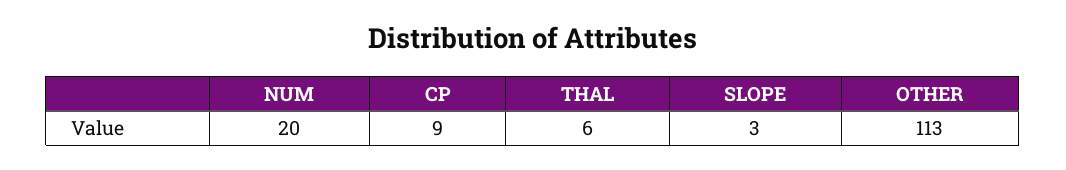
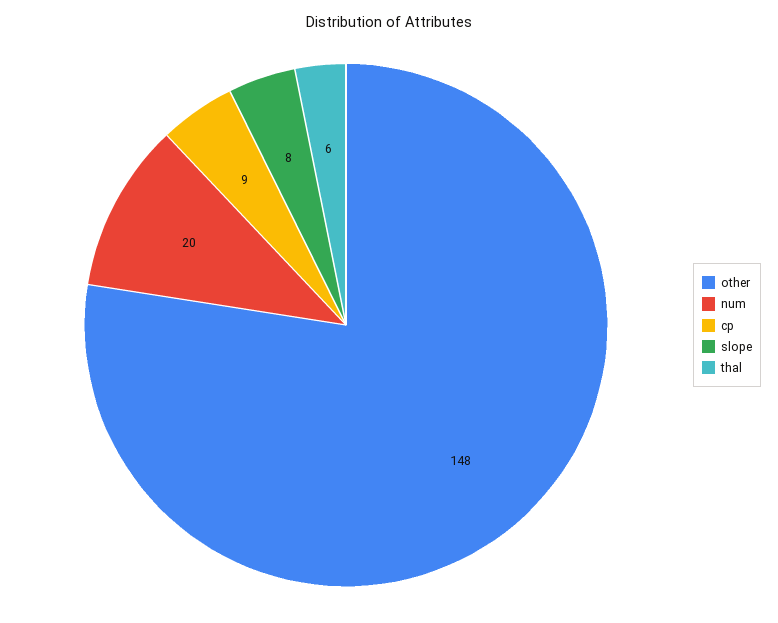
SLOPE: 3 -> 8
OTHER: 113 -> 148

